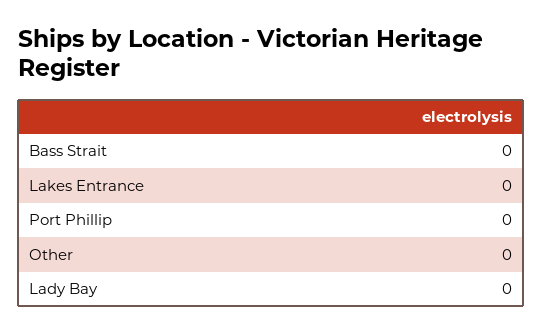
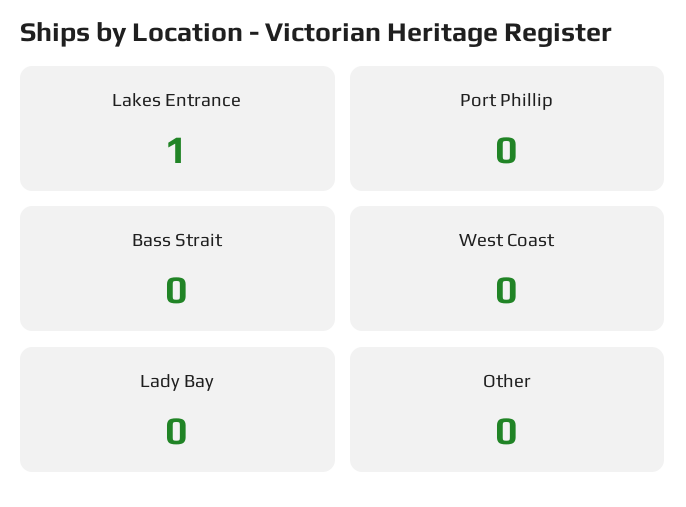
Lakes Entrance: 0 -> 1
West Coast: none -> 0

